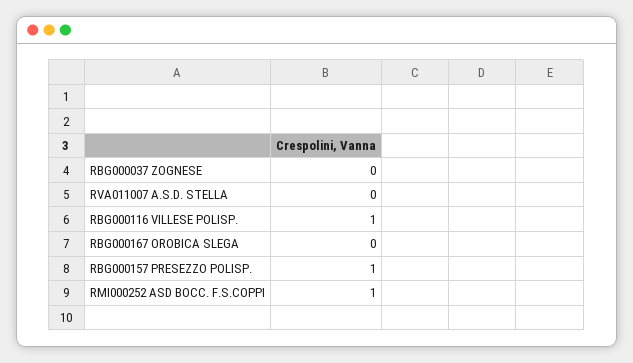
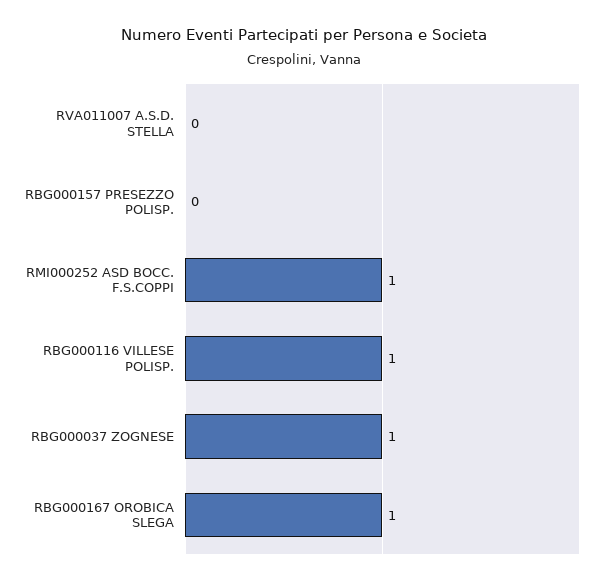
RBG000037 ZOGNESE: 0 -> 1
RBG000167 OROBICA SLEGA: 0 -> 1
RBG000157 PRESEZZO POLISP.: 1 -> 0

